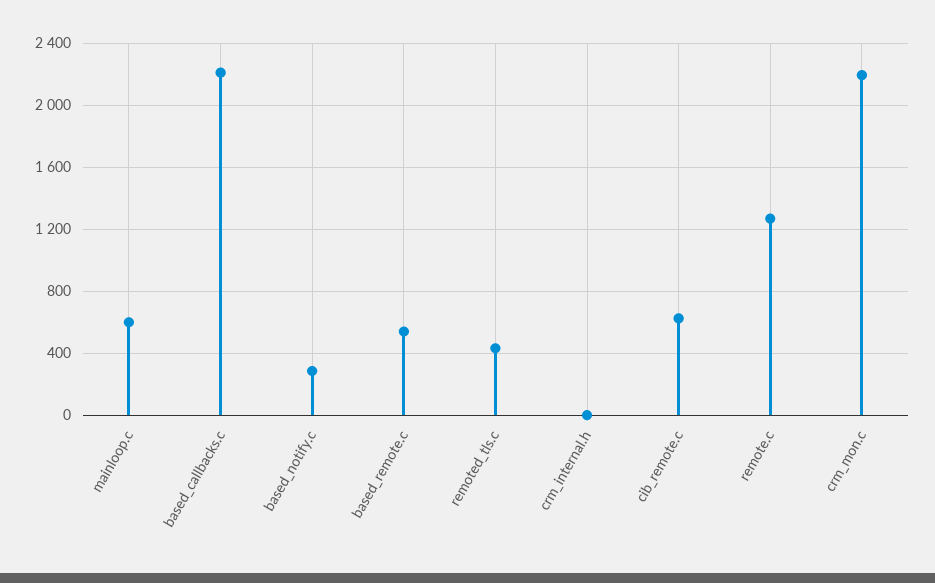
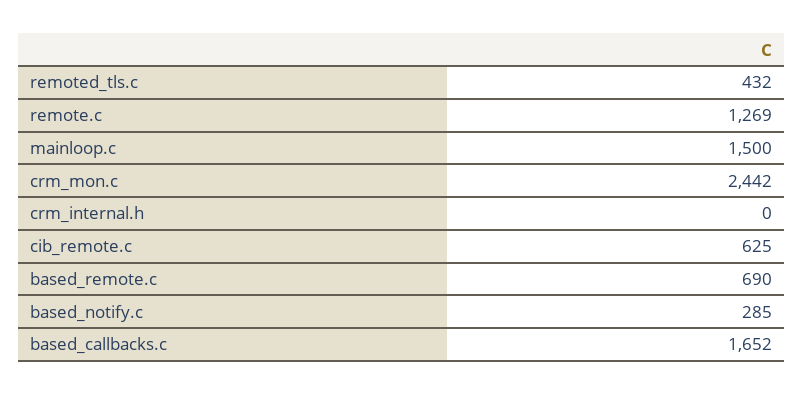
mainloop.c: 600 -> 1500
based_callbacks.c: 2200 -> 1652
based_remote.c: 550 -> 690
crm_mon.c: 2200 -> 2442

